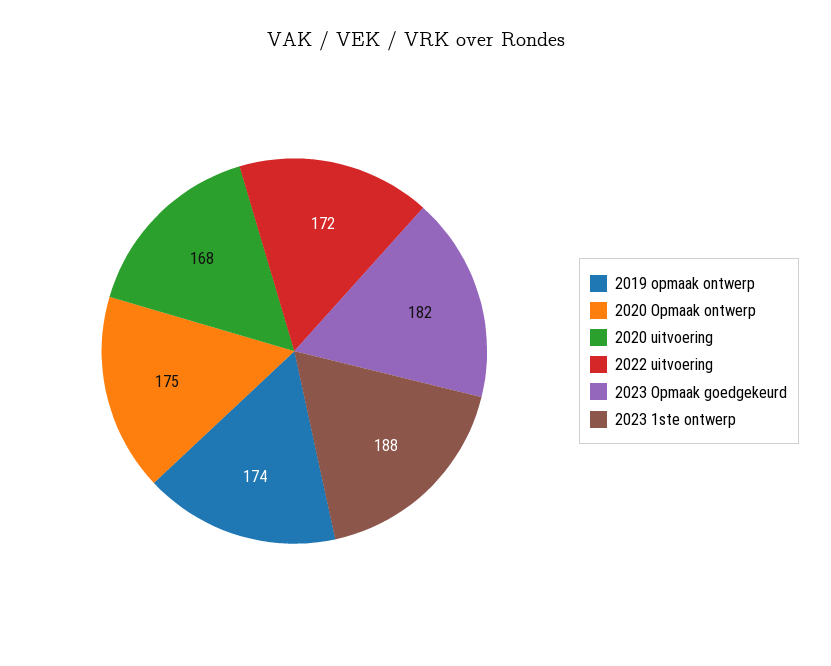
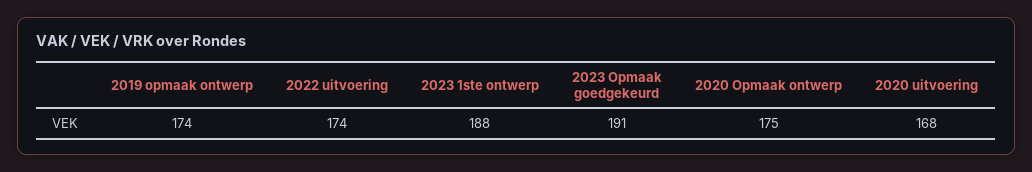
2022 uitvoering: 172 -> 174
2023 Opmaak goedgekeurd: 182 -> 191

